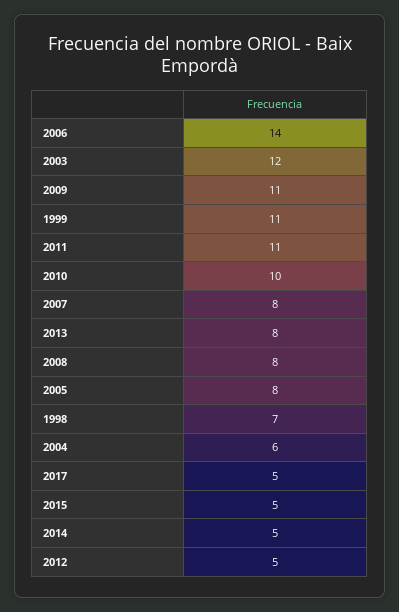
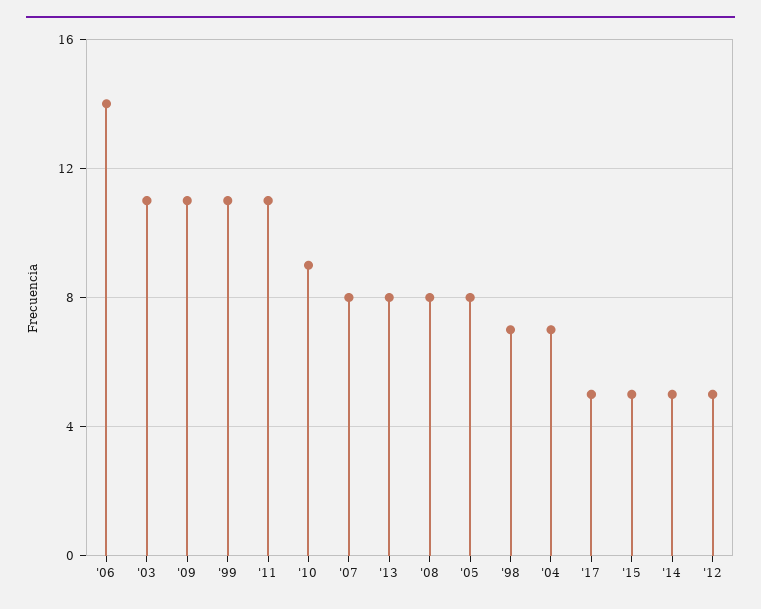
2003: 12 -> 11
2010: 10 -> 9
2004: 6 -> 7

